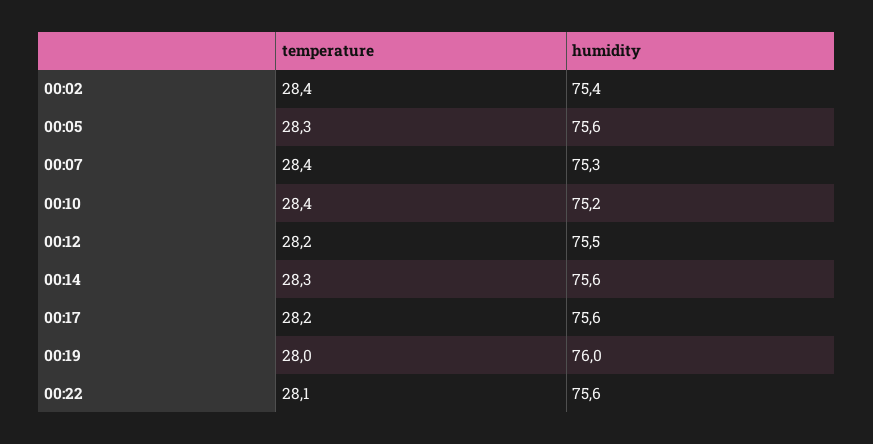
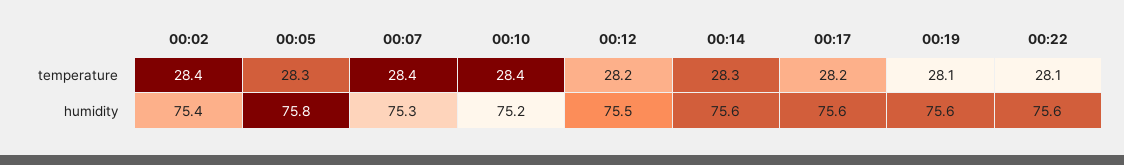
humidity, 00:05: 75.6 -> 75.8
temperature, 00:19: 28 -> 28.1
humidity, 00:19: 76 -> 75.6

